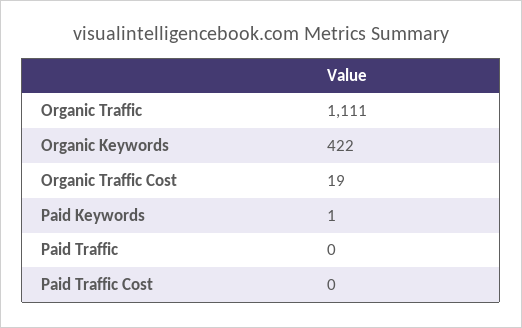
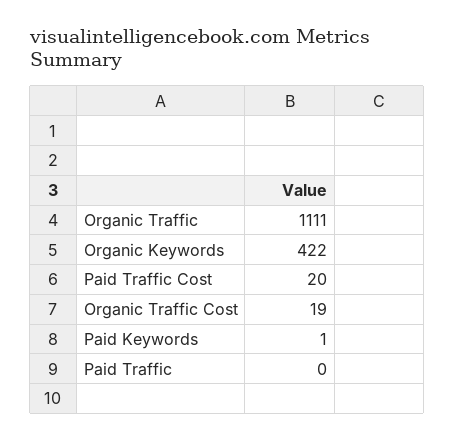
Paid Traffic Cost: 0 -> 20

